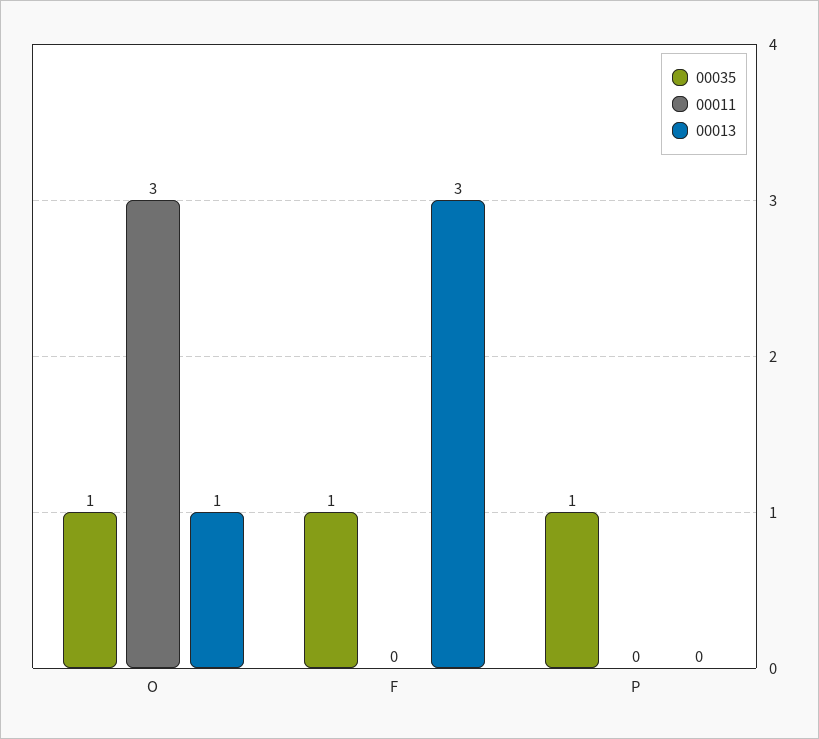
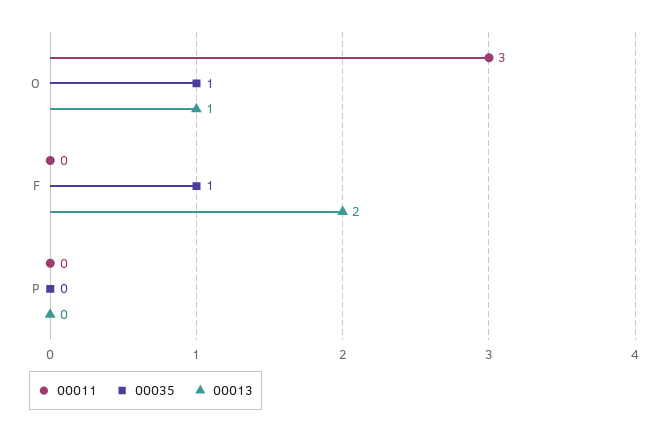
00013, F: 3 -> 2
00035, P: 1 -> 0

